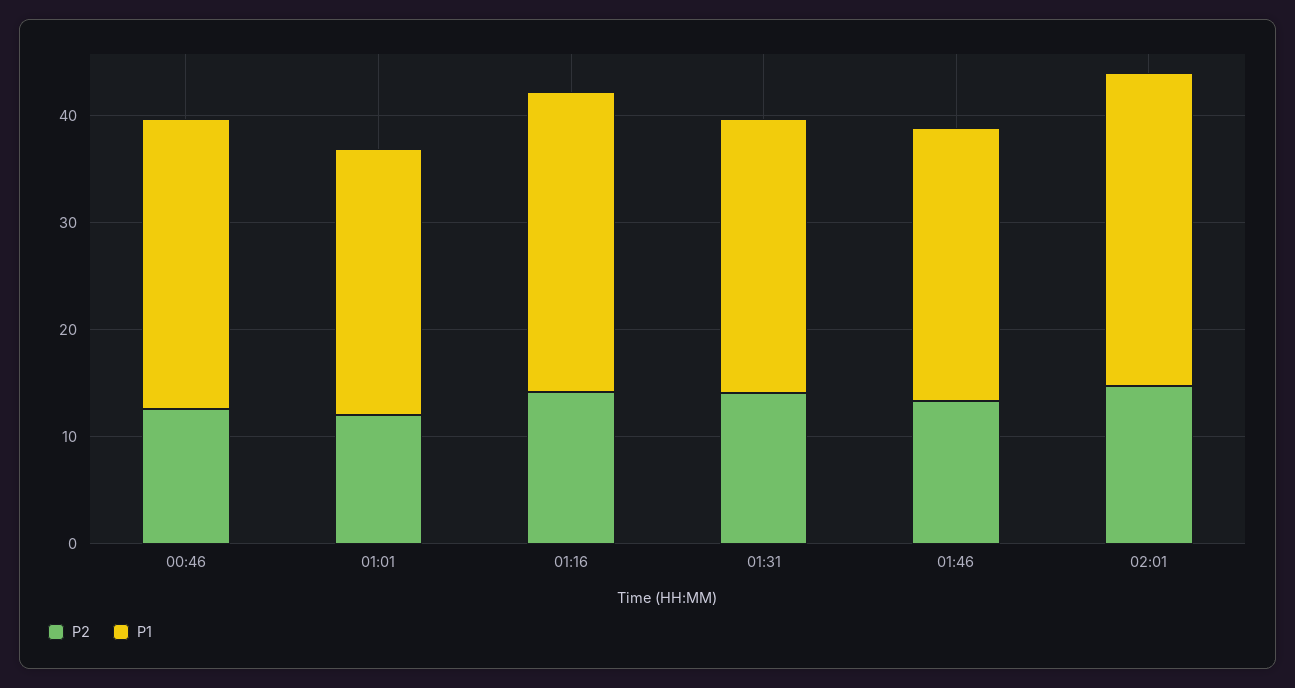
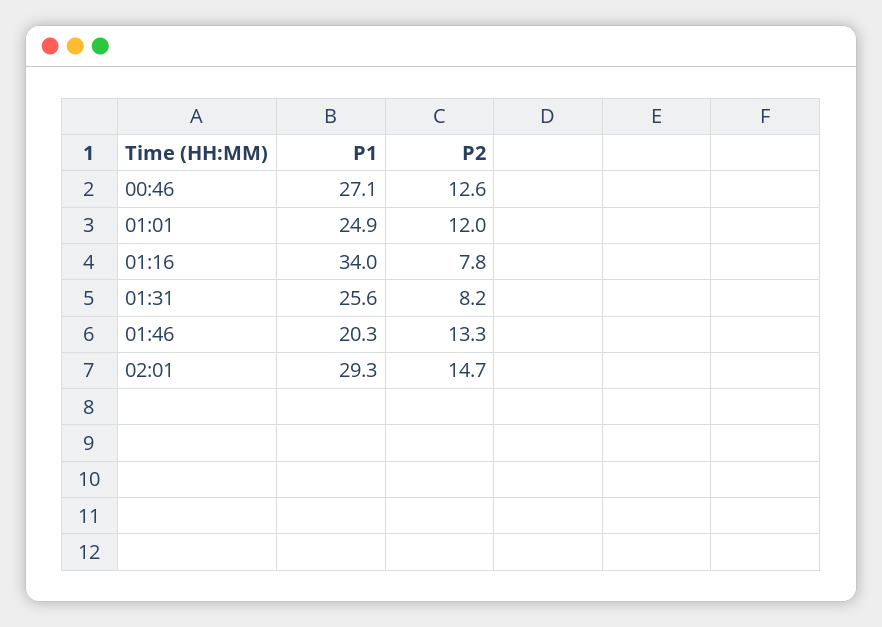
P2, 01:16: 14 -> 7.8
P1, 01:16: 28 -> 34
P2, 01:31: 14 -> 8.2
P1, 01:46: 26 -> 20.3

